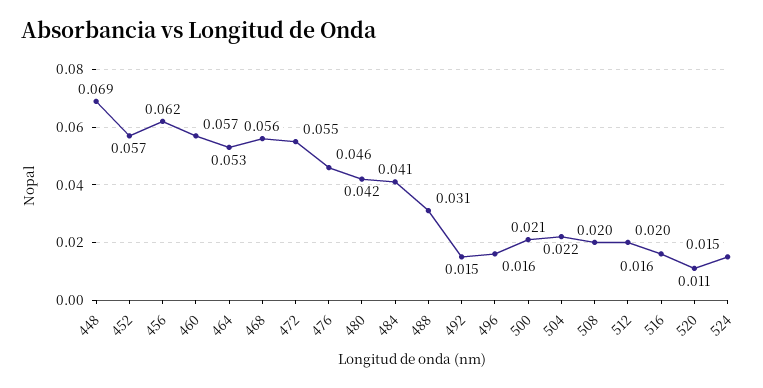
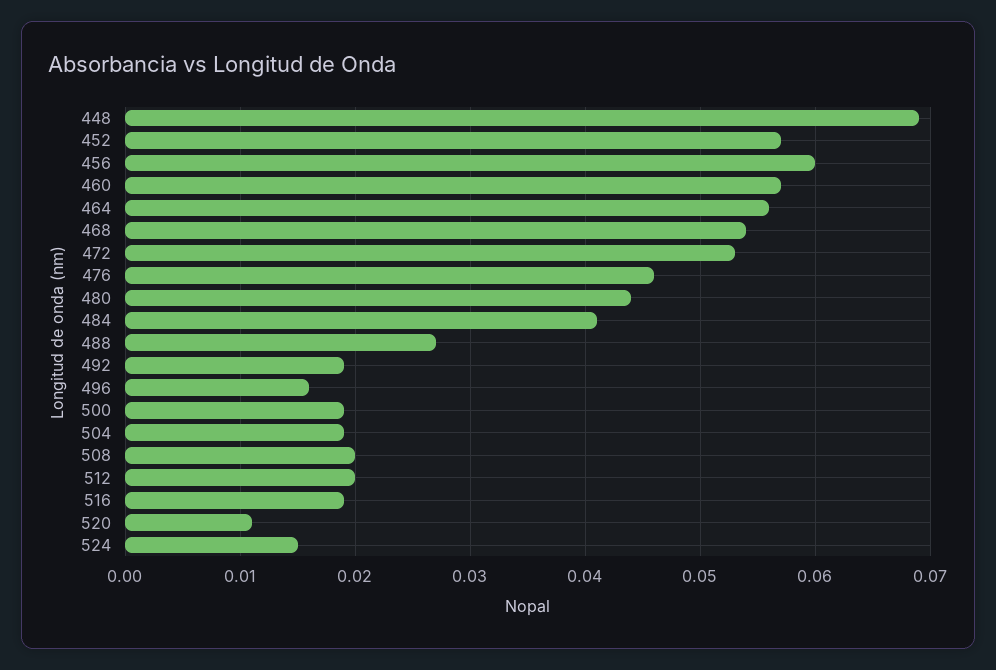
456: 0.062 -> 0.06
464: 0.053 -> 0.056
468: 0.056 -> 0.054
472: 0.055 -> 0.053
480: 0.042 -> 0.044
488: 0.031 -> 0.027
492: 0.015 -> 0.019
500: 0.021 -> 0.019
504: 0.022 -> 0.019
516: 0.016 -> 0.019

